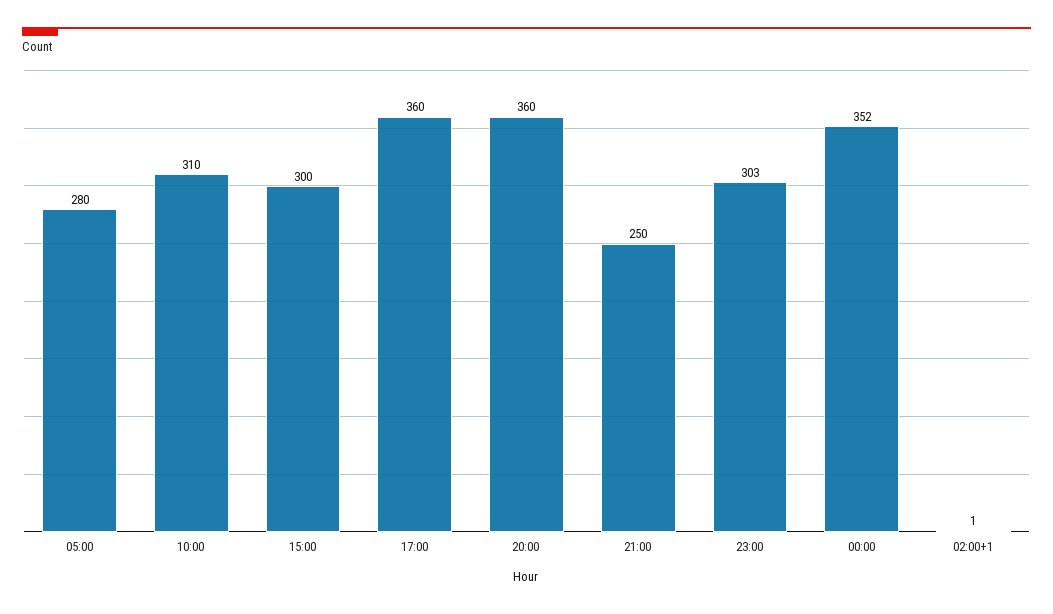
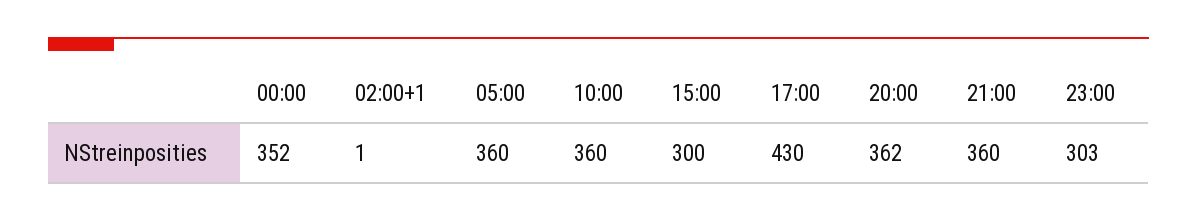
05:00: 280 -> 360
10:00: 310 -> 360
17:00: 360 -> 430
20:00: 360 -> 362
21:00: 250 -> 360

